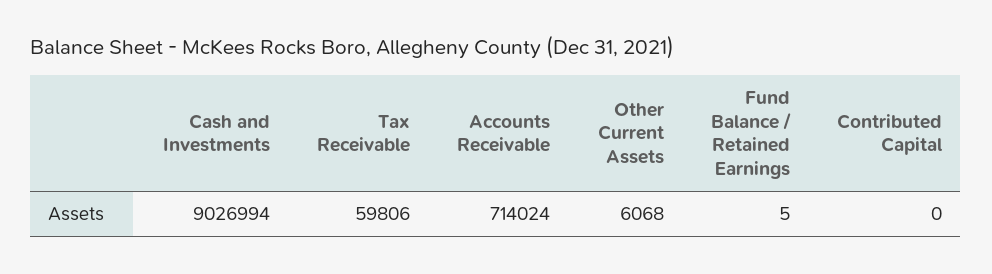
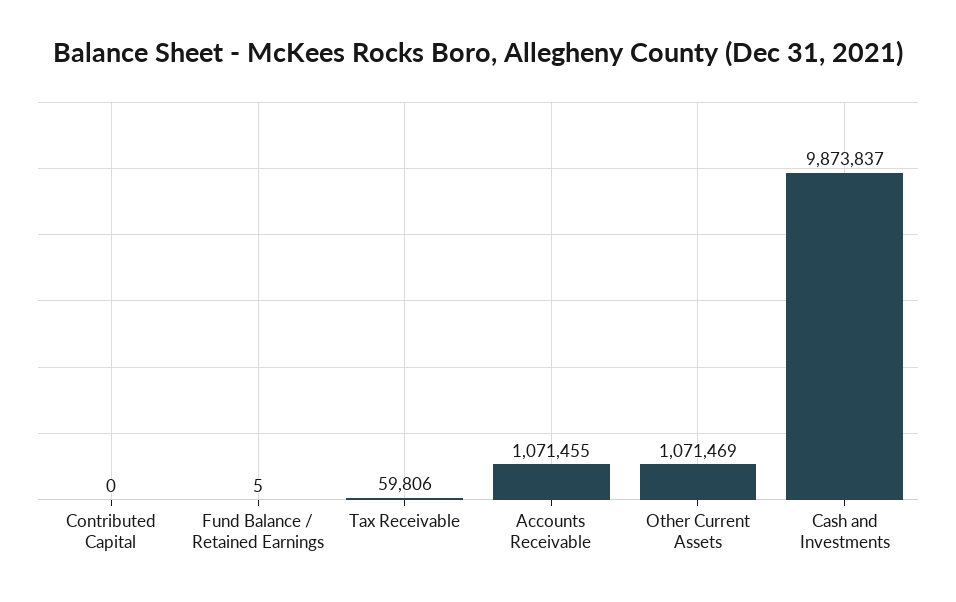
Cash and Investments: 9026994 -> 9873837
Accounts Receivable: 714024 -> 1071455
Other Current Assets: 6068 -> 1071469

